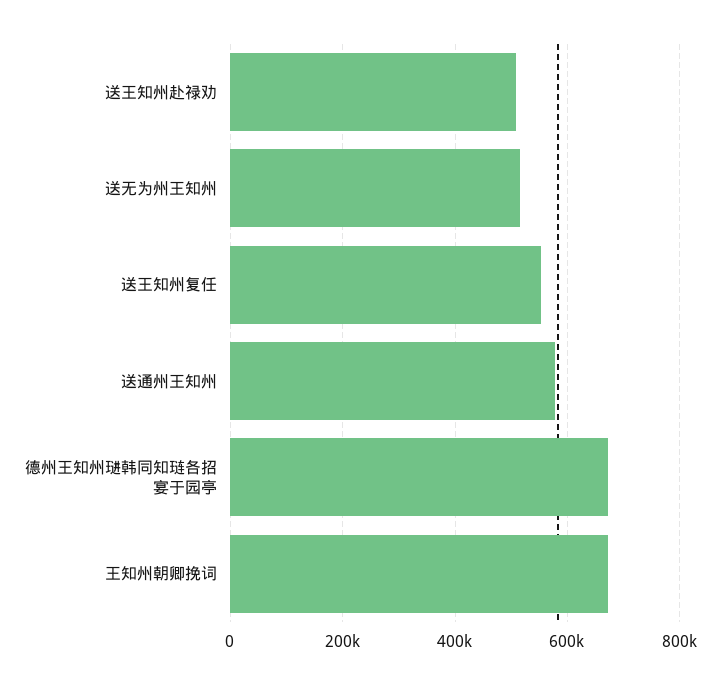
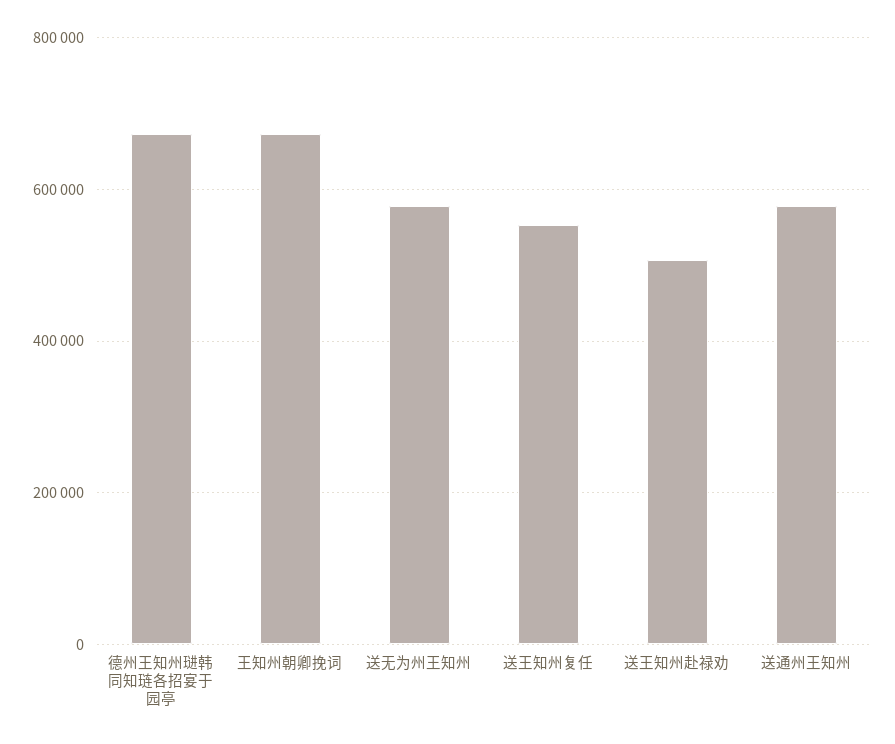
送无为州王知州: 520000 -> 580000

